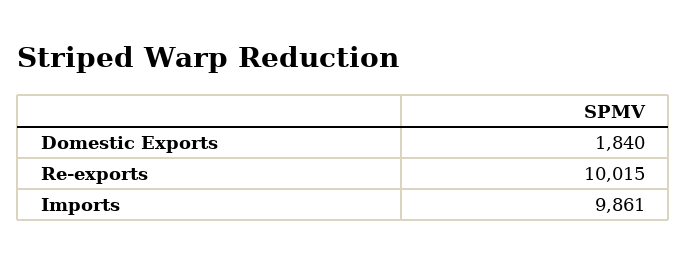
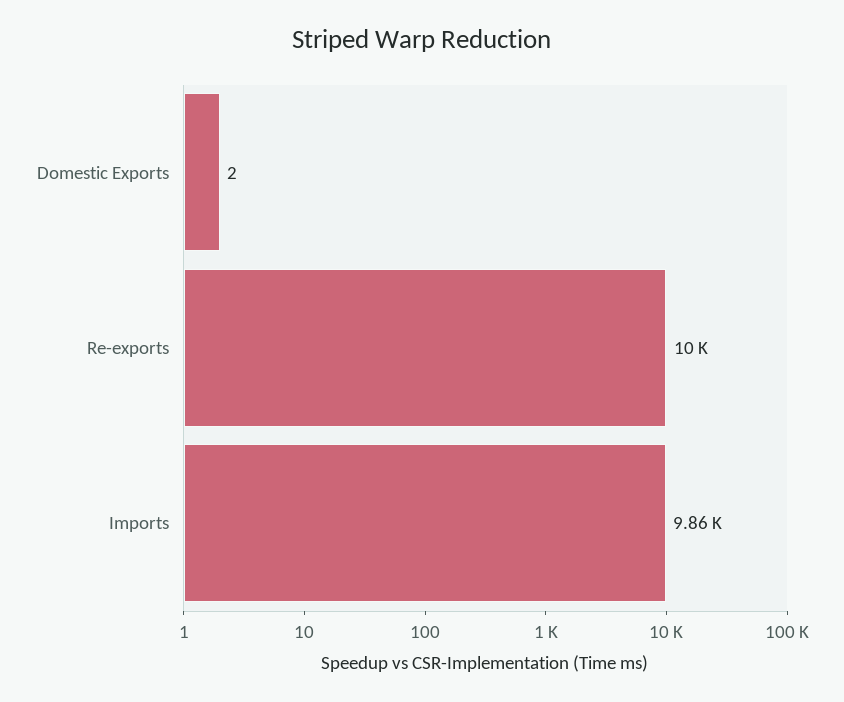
Domestic Exports: 1840 -> 2

